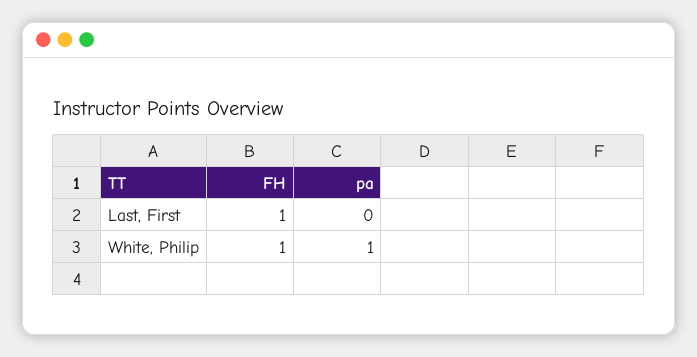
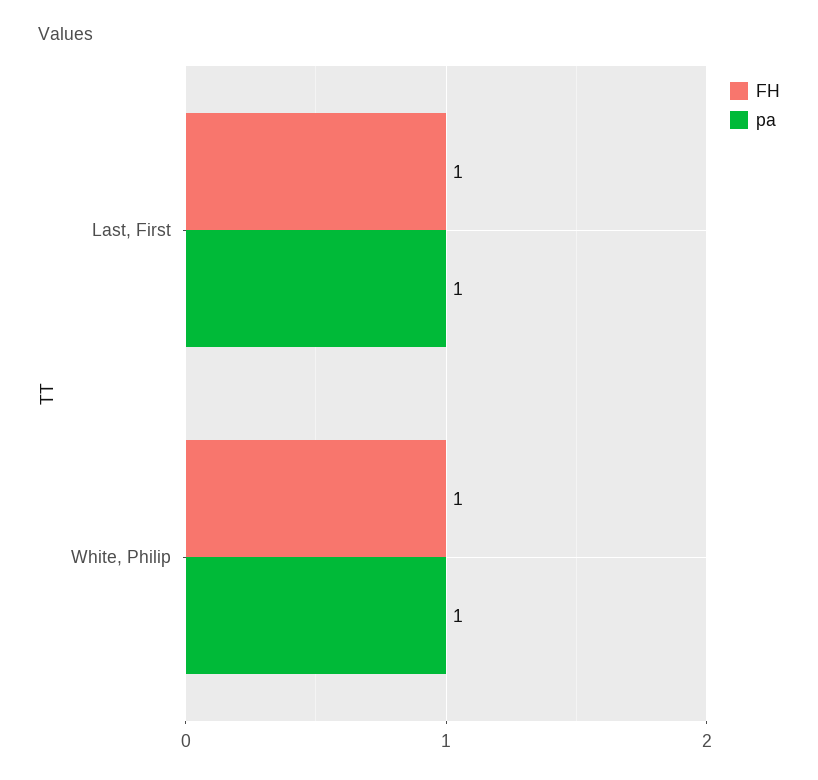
pa, Last, First: 0 -> 1

